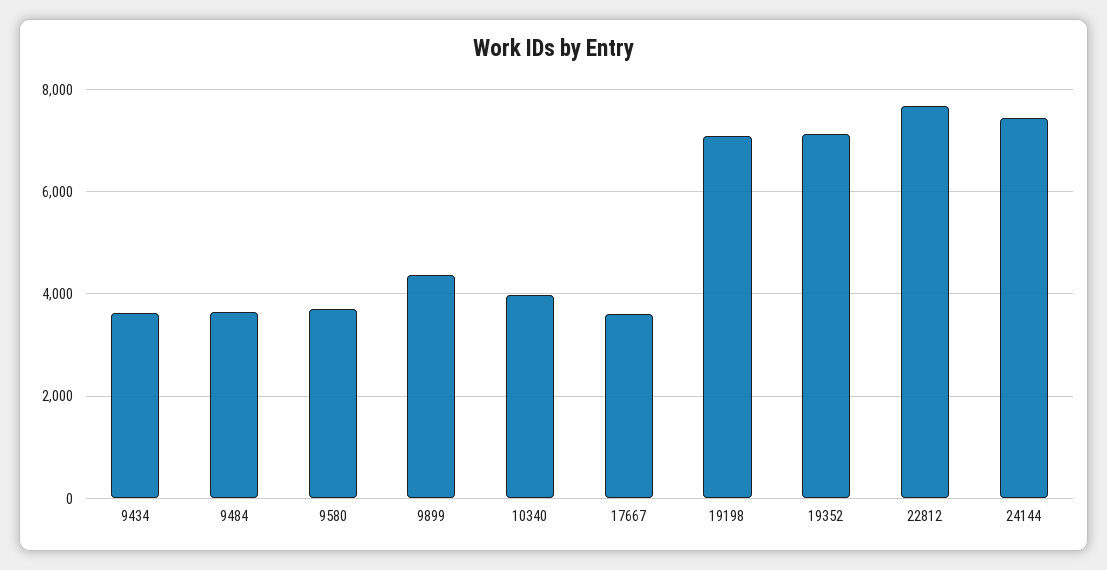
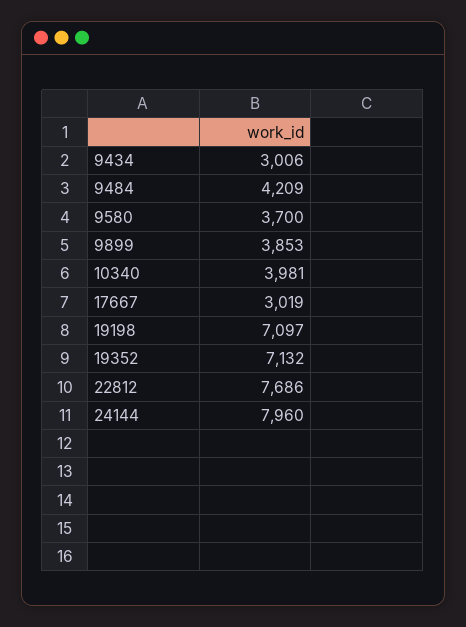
9434: 3600 -> 3006
9484: 3600 -> 4209
9899: 4400 -> 3853
17667: 3600 -> 3019
24144: 7400 -> 7960

